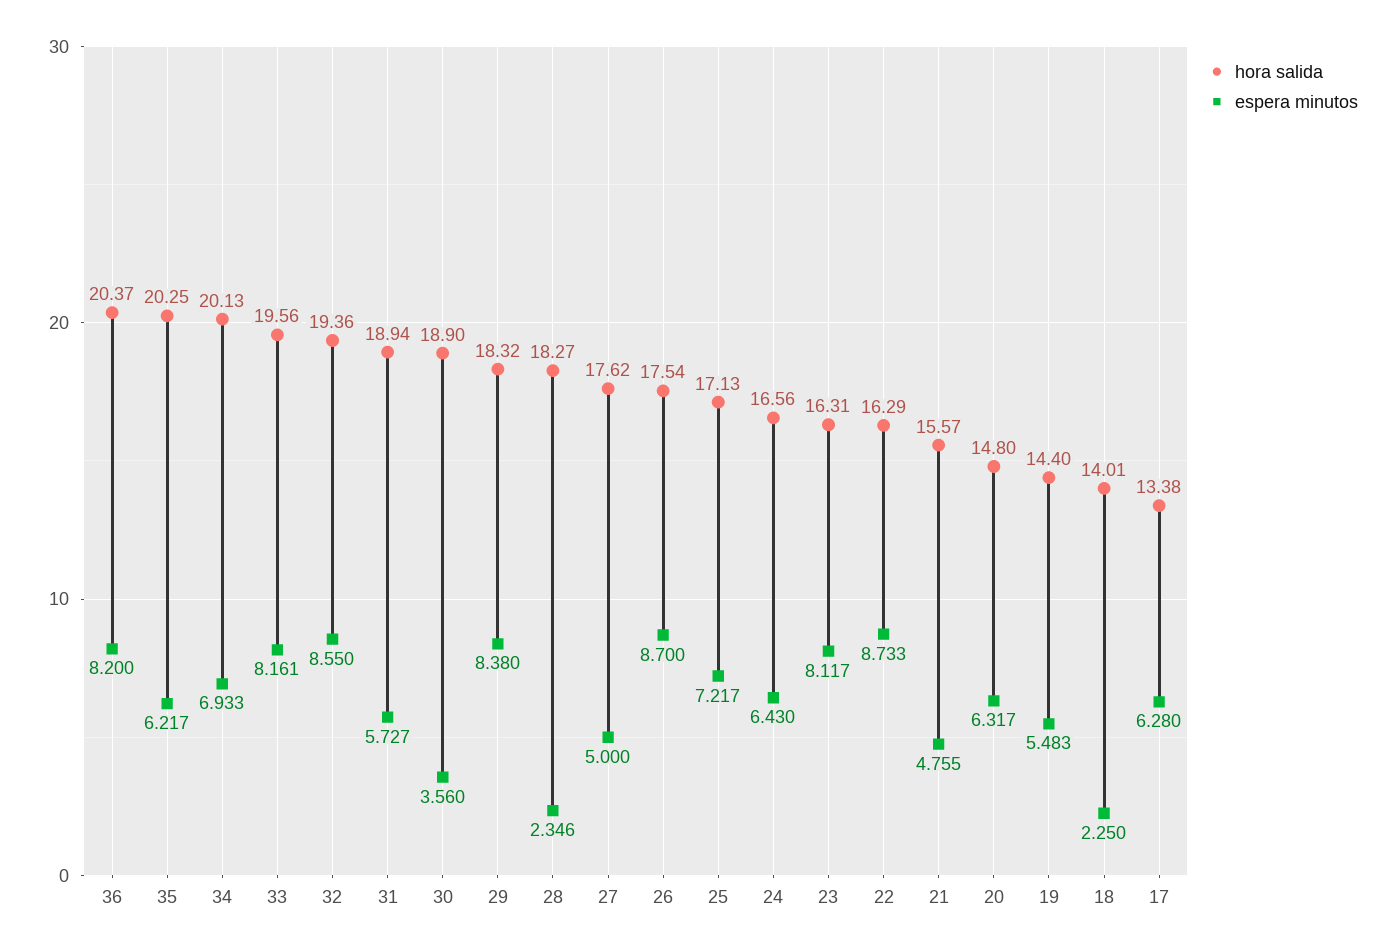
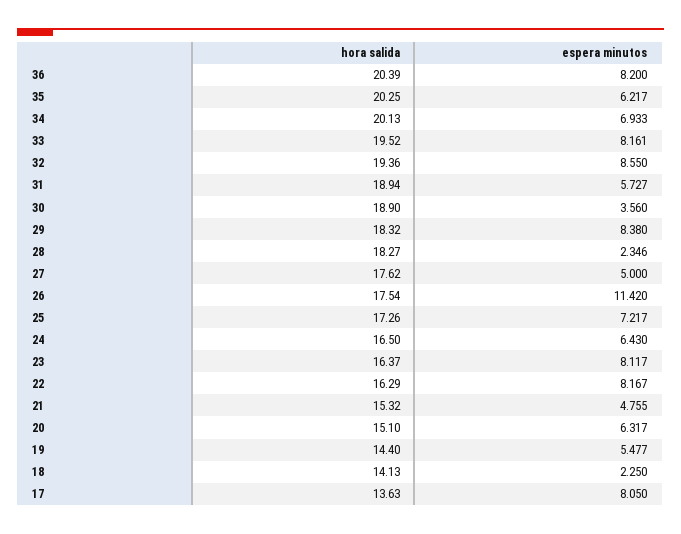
hora salida, 36: 20.37 -> 20.39
hora salida, 33: 19.56 -> 19.52
espera minutos, 26: 8.7 -> 11.42
hora salida, 25: 17.13 -> 17.26
hora salida, 24: 16.56 -> 16.5
hora salida, 23: 16.31 -> 16.37
espera minutos, 22: 8.733 -> 8.167
hora salida, 21: 15.57 -> 15.32
hora salida, 20: 14.8 -> 15.1
espera minutos, 19: 5.483 -> 5.477
hora salida, 18: 14.01 -> 14.13
hora salida, 17: 13.38 -> 13.63
espera minutos, 17: 6.28 -> 8.05

